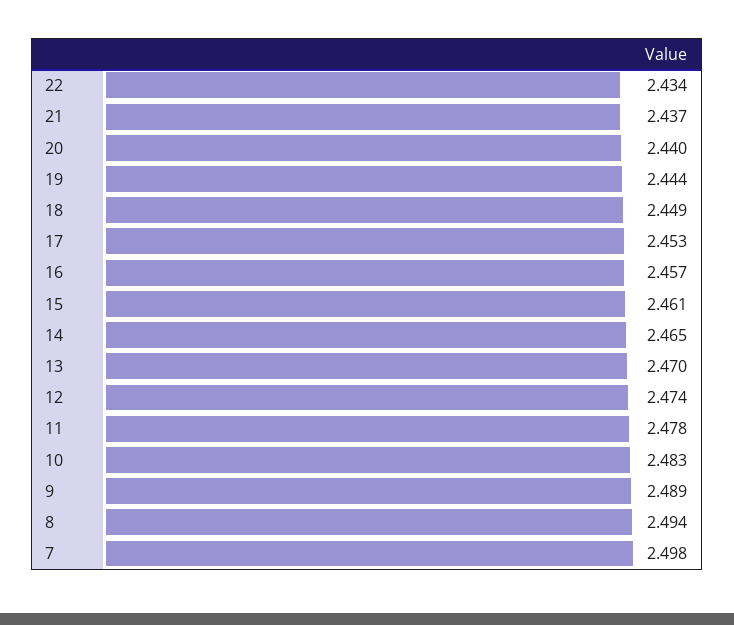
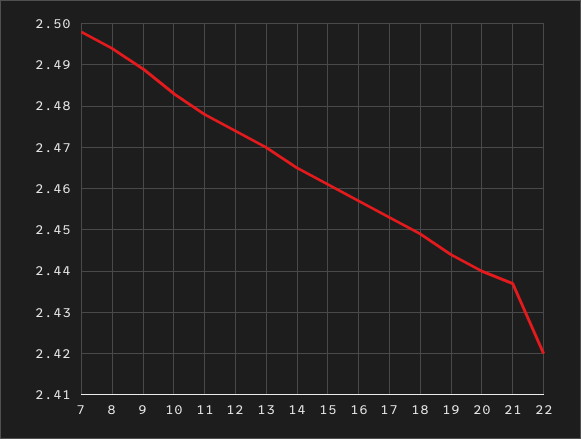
22: 2.434 -> 2.42

